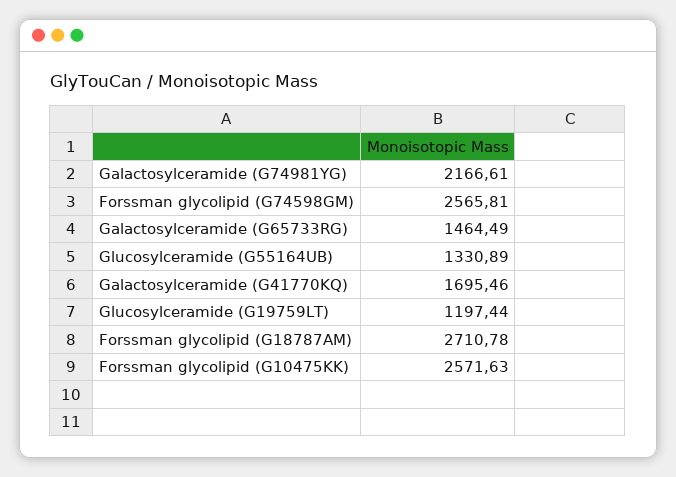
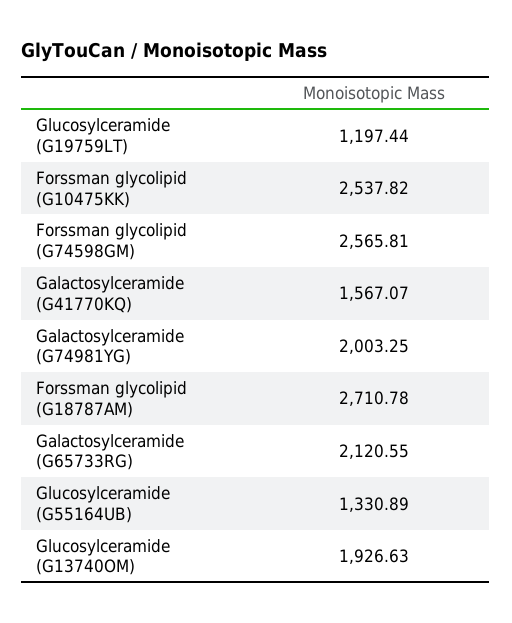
Galactosylceramide (G74981YG): 2166.61 -> 2003.25
Galactosylceramide (G65733RG): 1464.49 -> 2120.55
Galactosylceramide (G41770KQ): 1695.46 -> 1567.07
Forssman glycolipid (G10475KK): 2571.63 -> 2537.82
Glucosylceramide (G13740OM): none -> 1926.63

